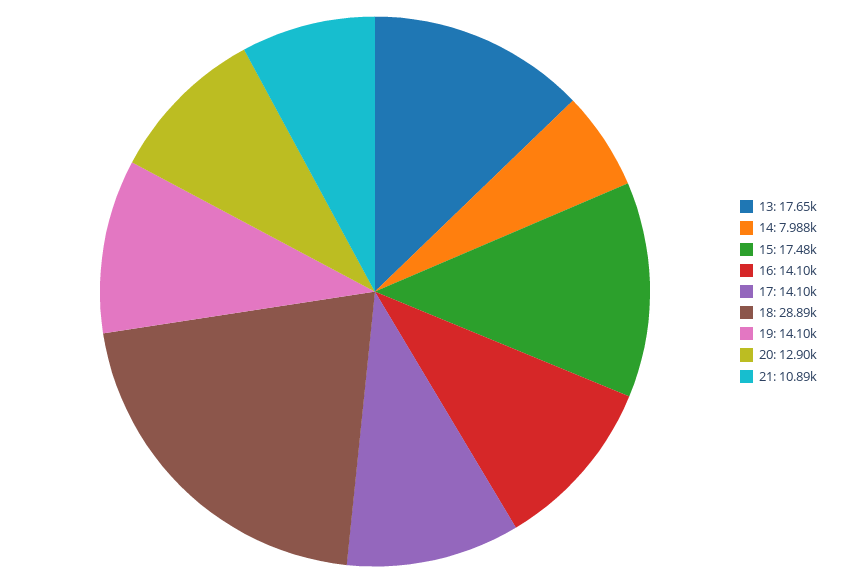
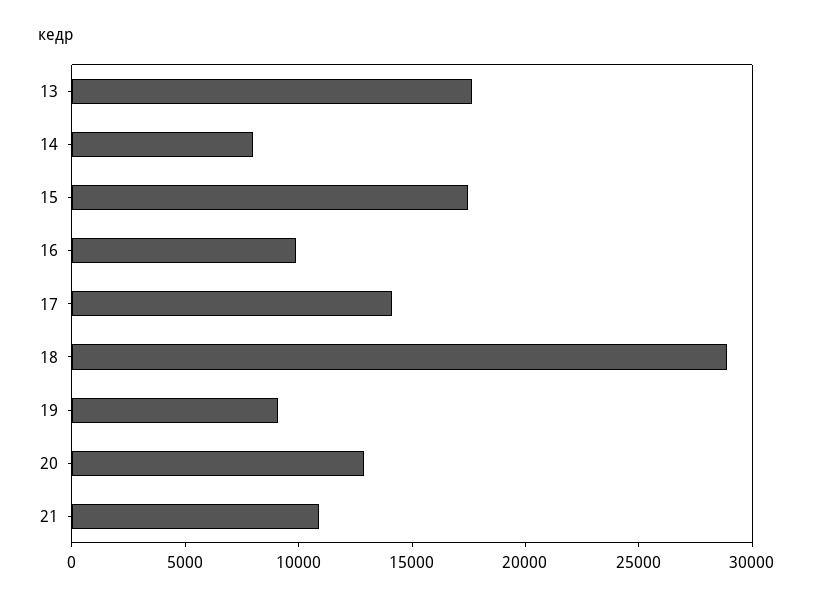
16: 14100 -> 10000
19: 14100 -> 9000

